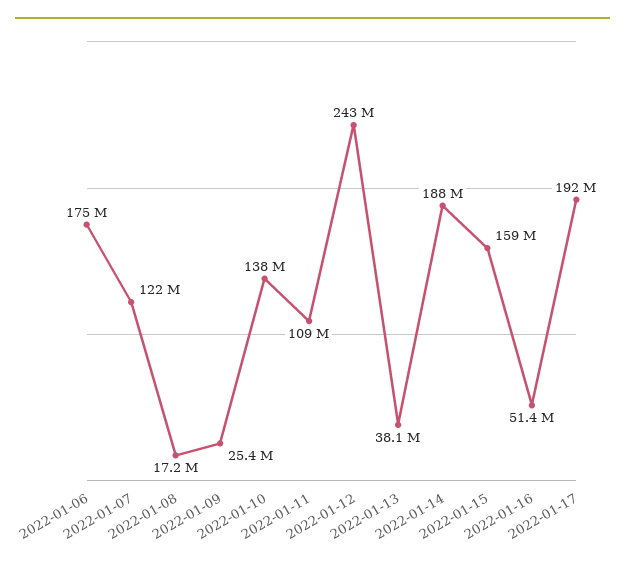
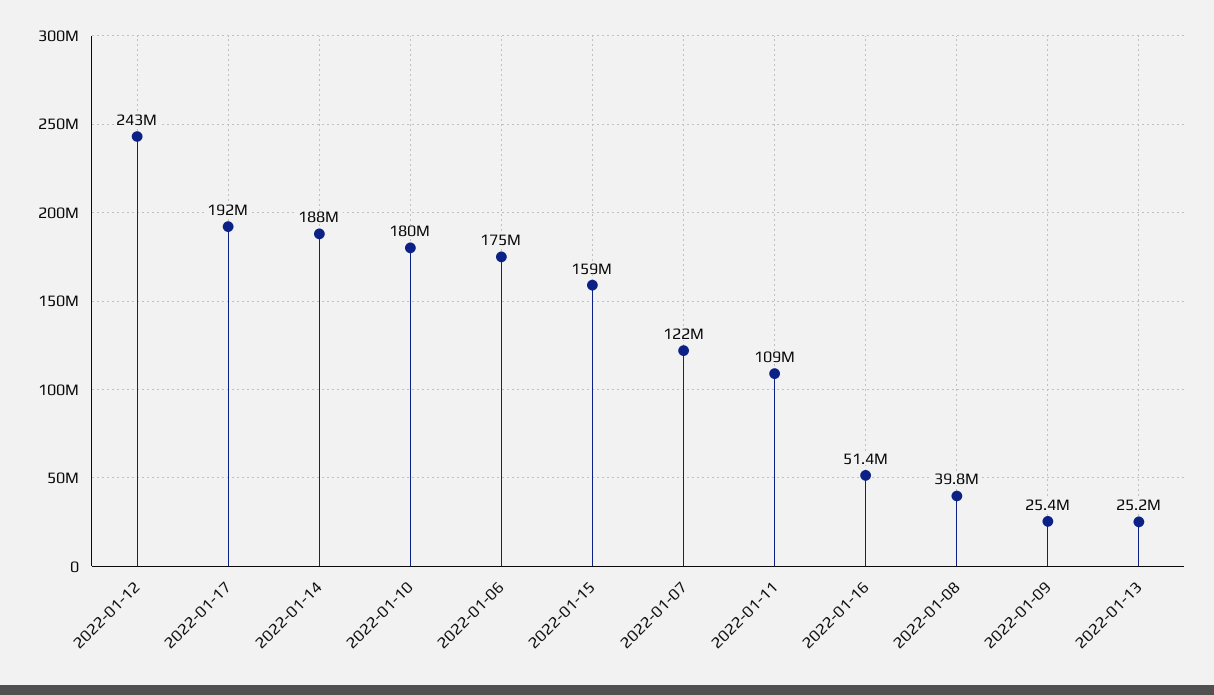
2022-01-08: 17200000 -> 39800000
2022-01-10: 138000000 -> 180000000
2022-01-13: 38100000 -> 25200000

